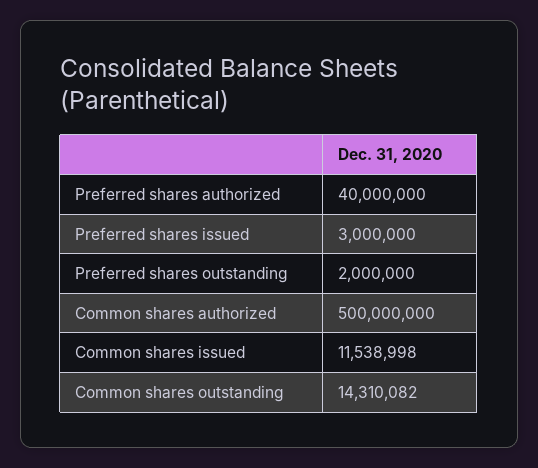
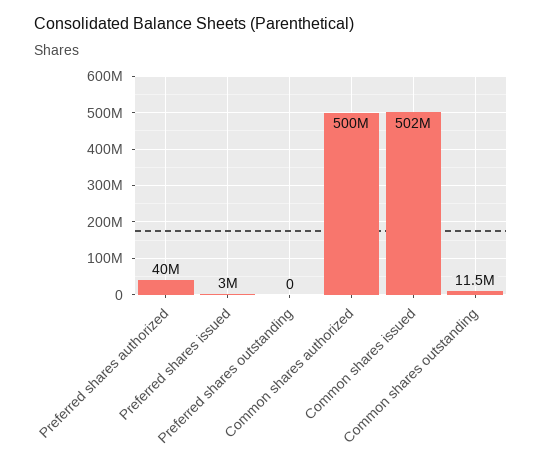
Preferred shares outstanding: 2000000 -> 0
Common shares issued: 11538998 -> 502000000
Common shares outstanding: 14310082 -> 11500000

